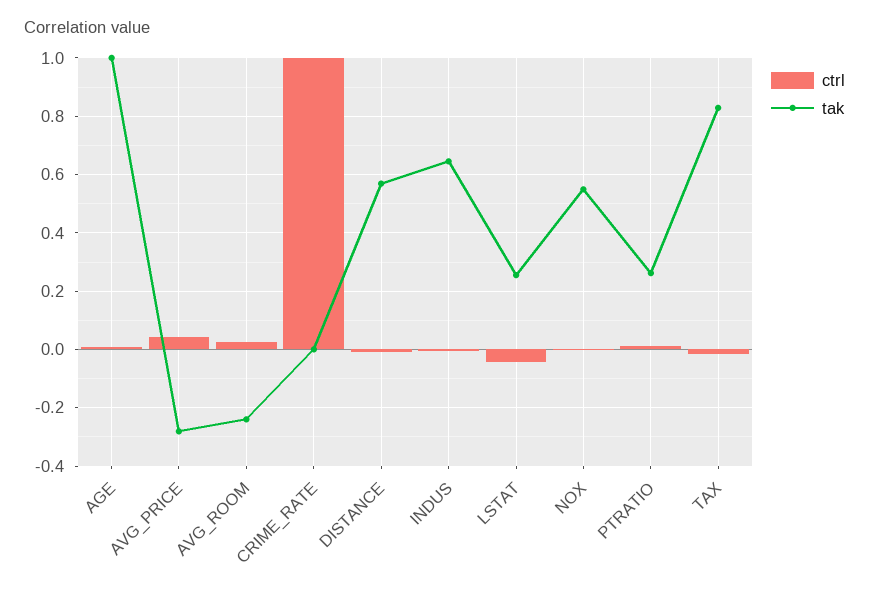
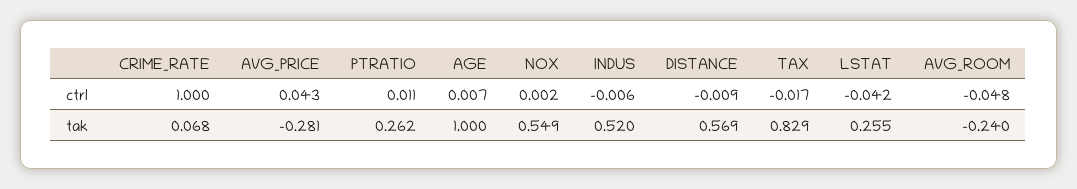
ctrl, AVG_ROOM: 0.025 -> -0.048
tak, CRIME_RATE: 0 -> 0.068
tak, INDUS: 0.65 -> 0.52

